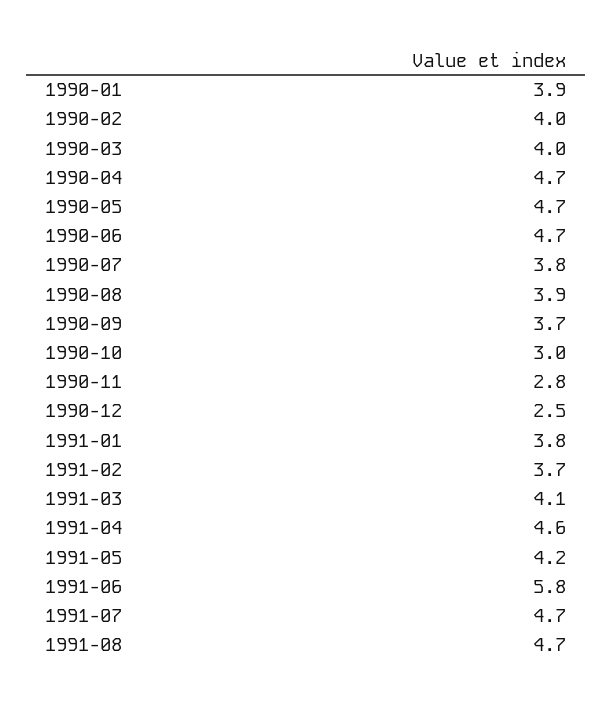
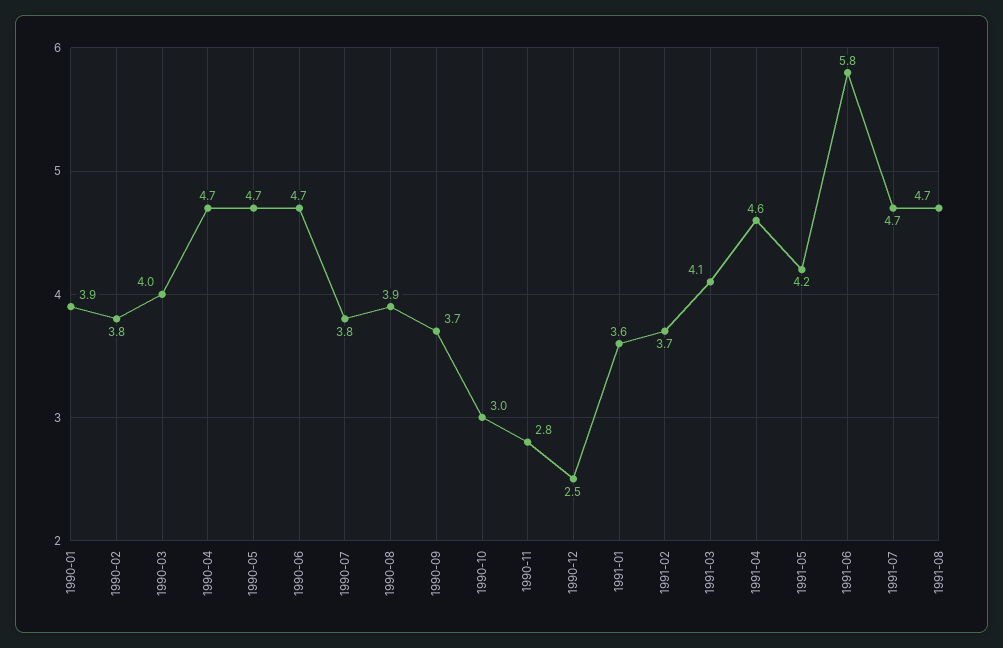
1990-02: 4 -> 3.8
1991-01: 3.8 -> 3.6

